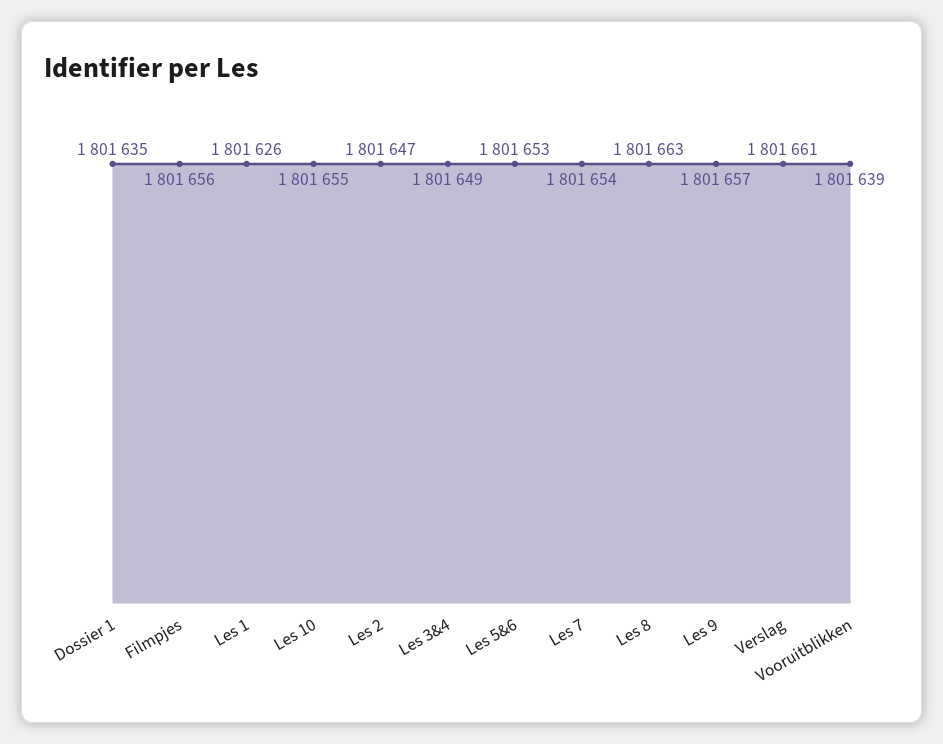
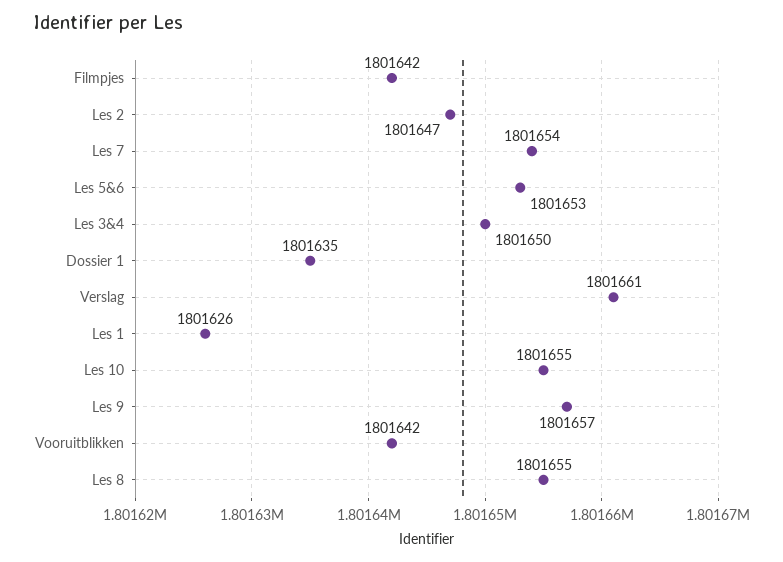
Filmpjes: 1801656 -> 1801642
Les 3&4: 1801649 -> 1801650
Les 8: 1801663 -> 1801655
Vooruitblikken: 1801639 -> 1801642

